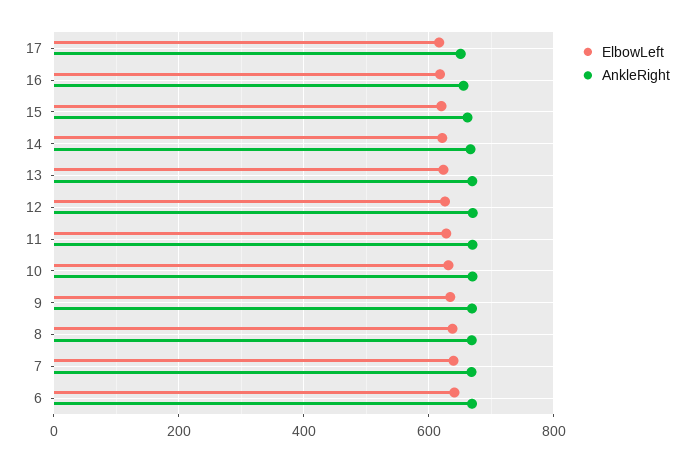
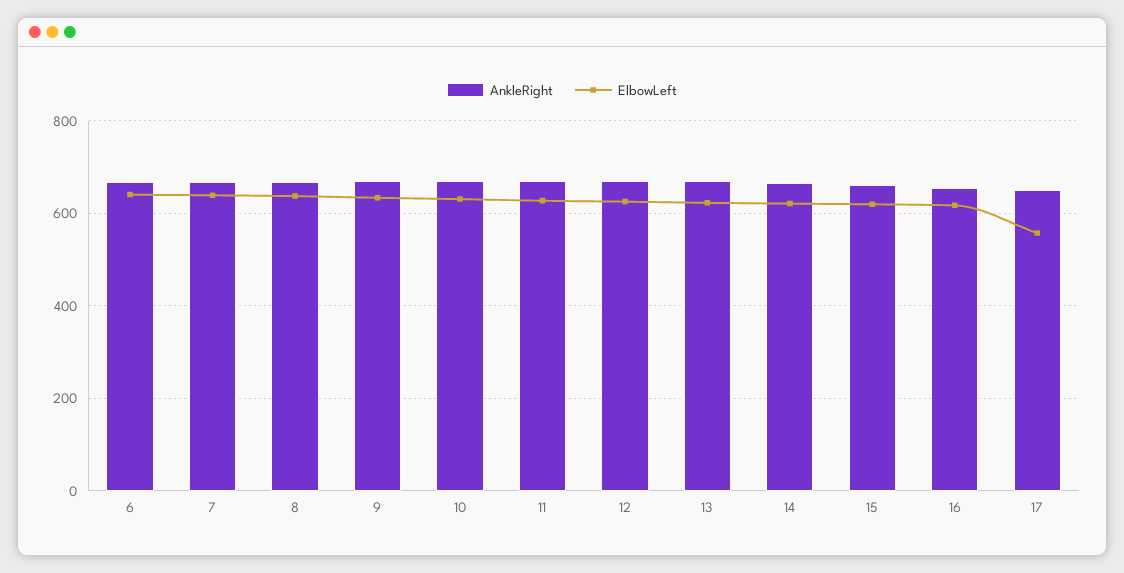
ElbowLeft, 17: 620 -> 560

